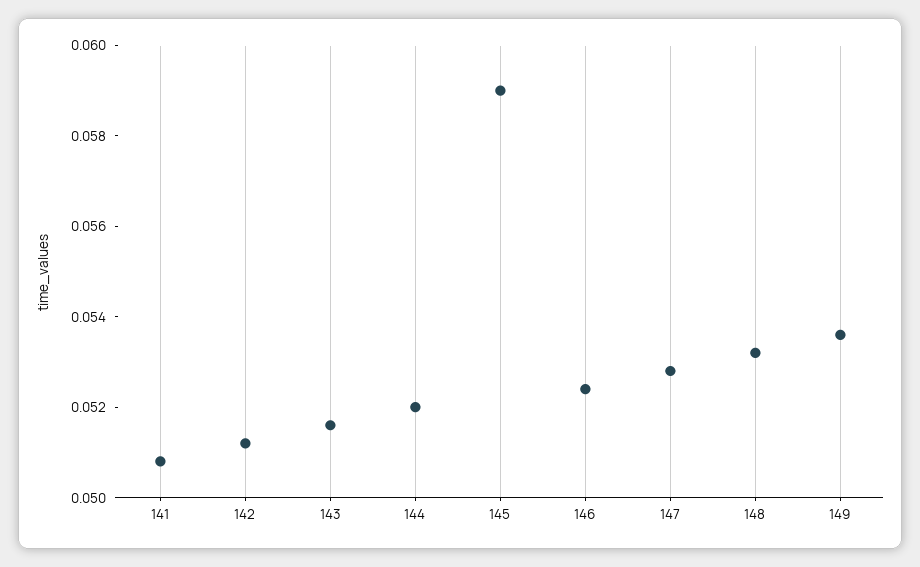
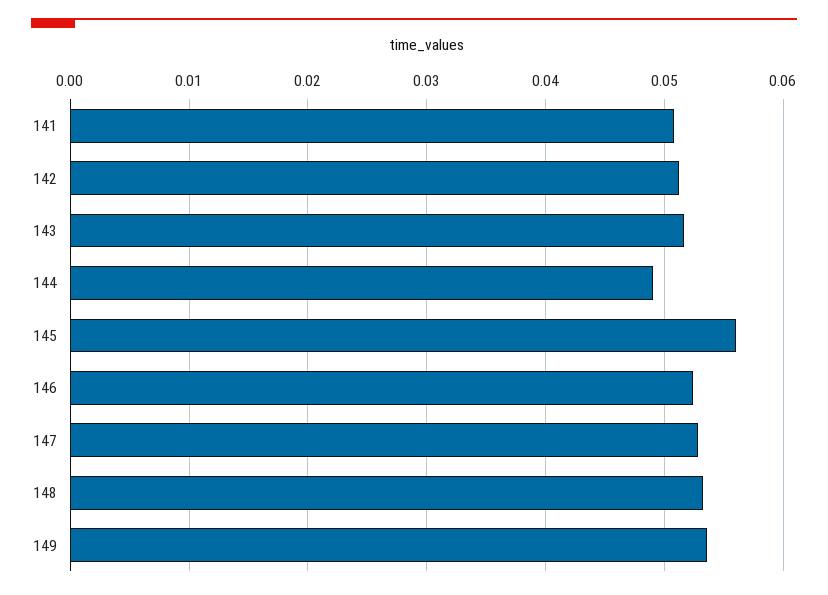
144: 0.052 -> 0.049
145: 0.059 -> 0.056

